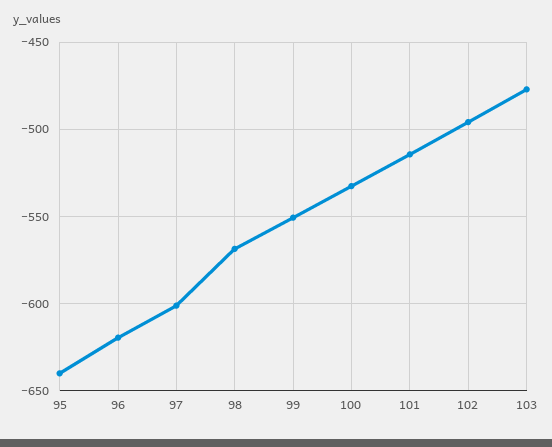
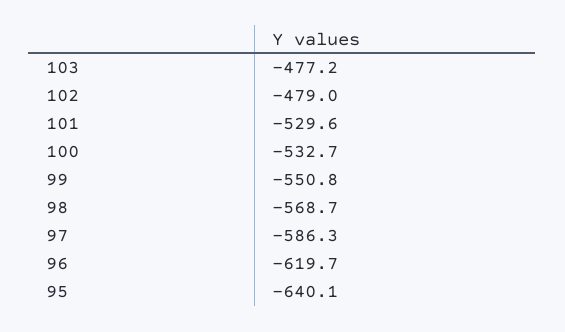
97: -600 -> -586.3
101: -515 -> -529.6
102: -495 -> -479

